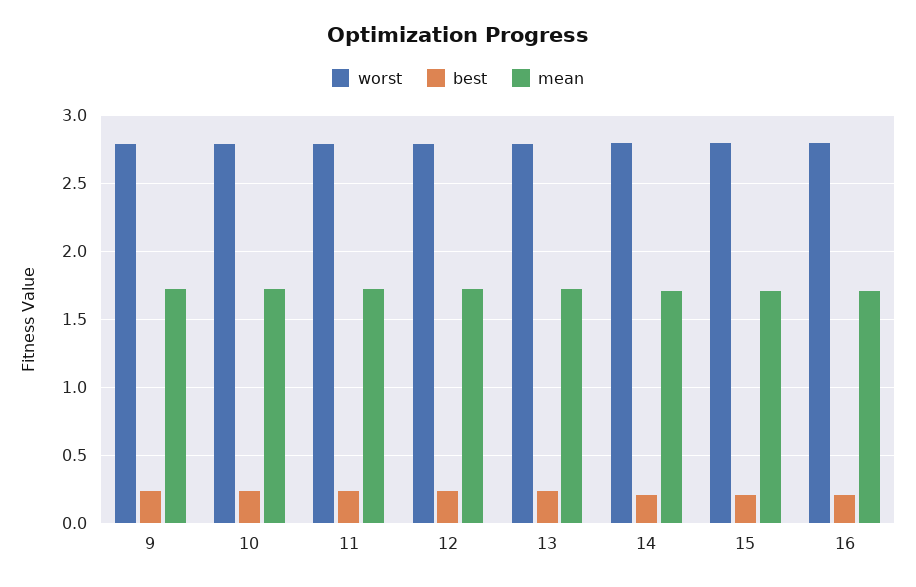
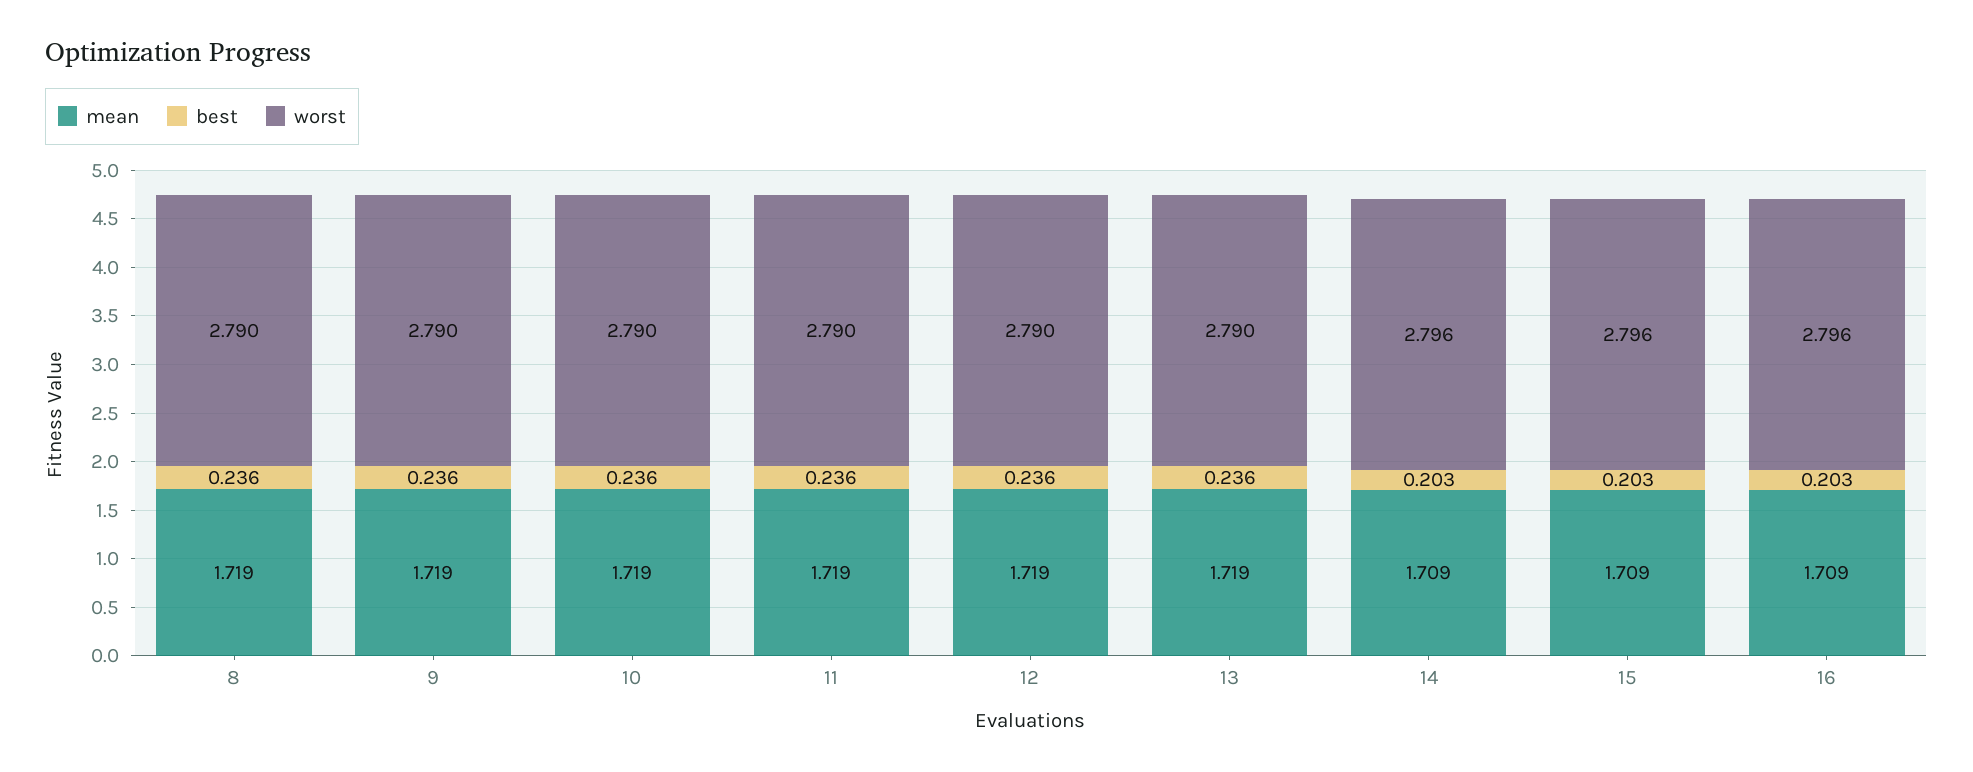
mean, 8: none -> 1.719
best, 8: none -> 0.236
worst, 8: none -> 2.79

